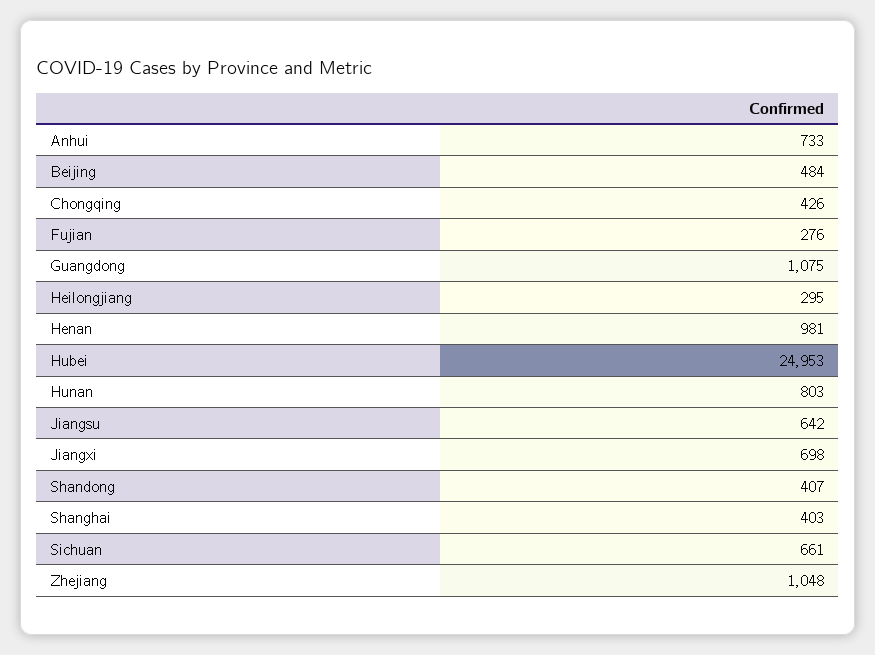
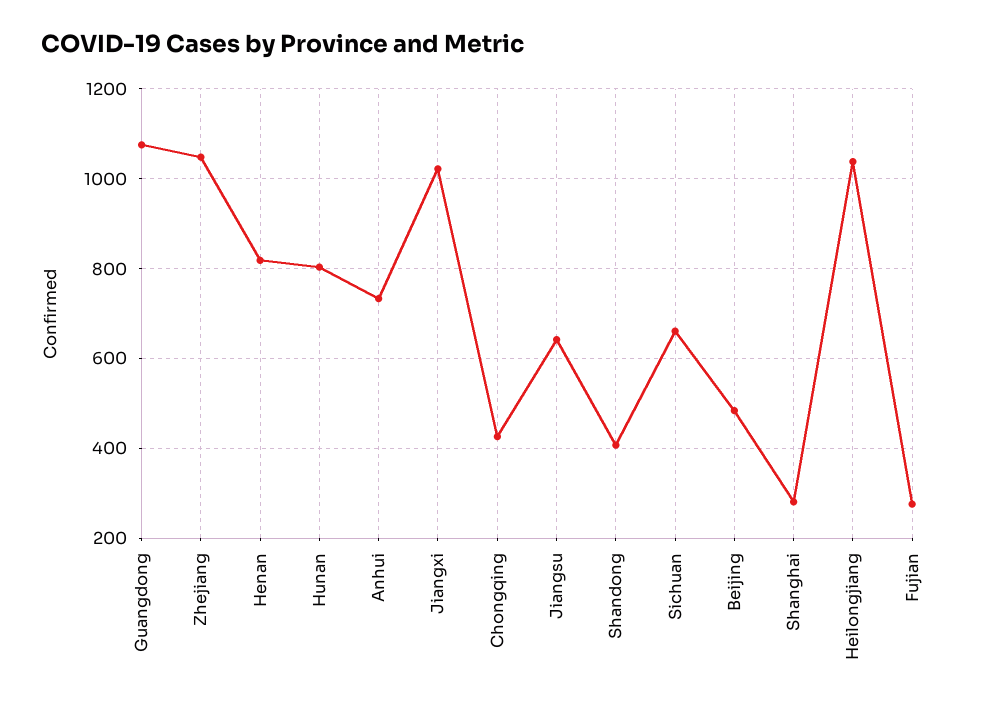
Heilongjiang: 295 -> 1040
Henan: 981 -> 820
Hubei: 24953 -> none
Jiangxi: 698 -> 1020
Shanghai: 403 -> 280

